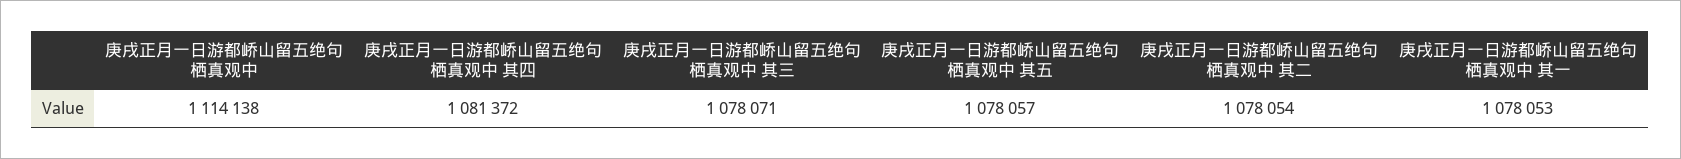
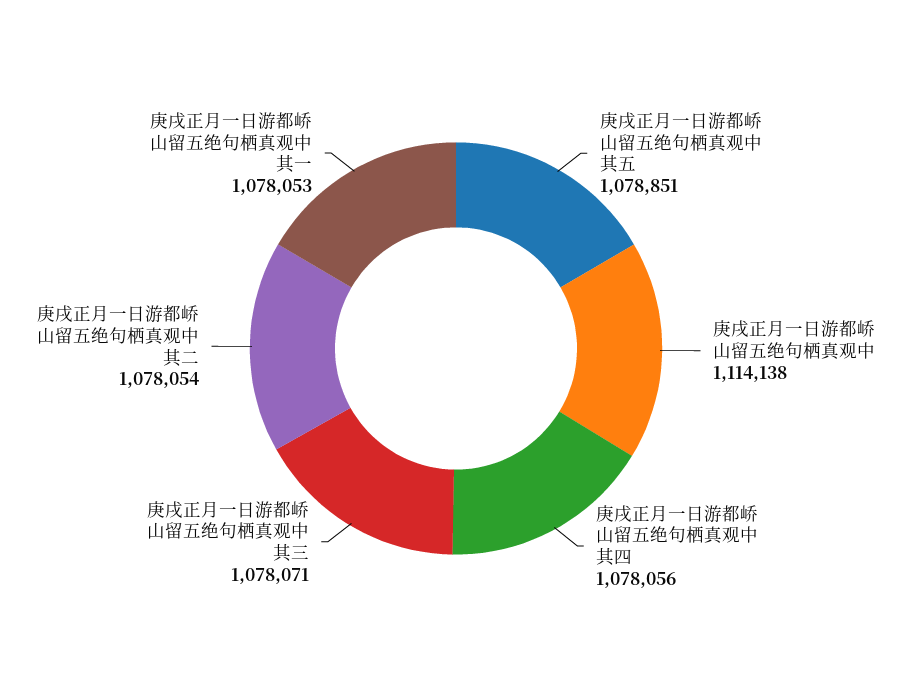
庚戌正月一日游都峤山留五绝句栖真观中 其四: 1081372 -> 1078056
庚戌正月一日游都峤山留五绝句栖真观中 其五: 1078057 -> 1078851

